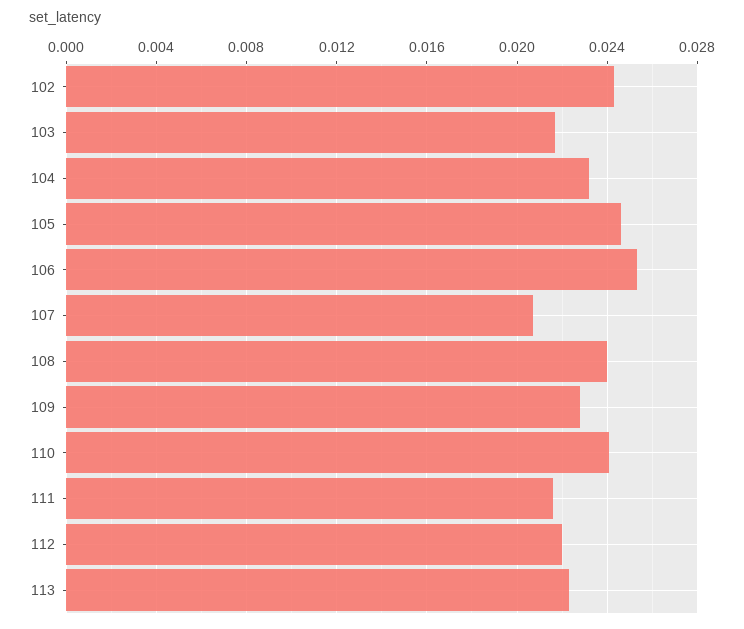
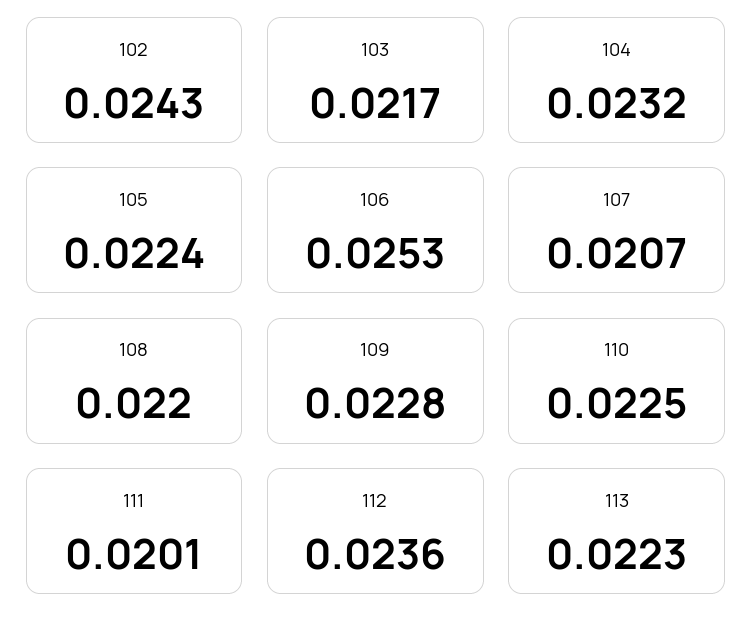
105: 0.0245 -> 0.0224
108: 0.024 -> 0.022
110: 0.024 -> 0.0225
111: 0.0215 -> 0.0201
112: 0.022 -> 0.0236

